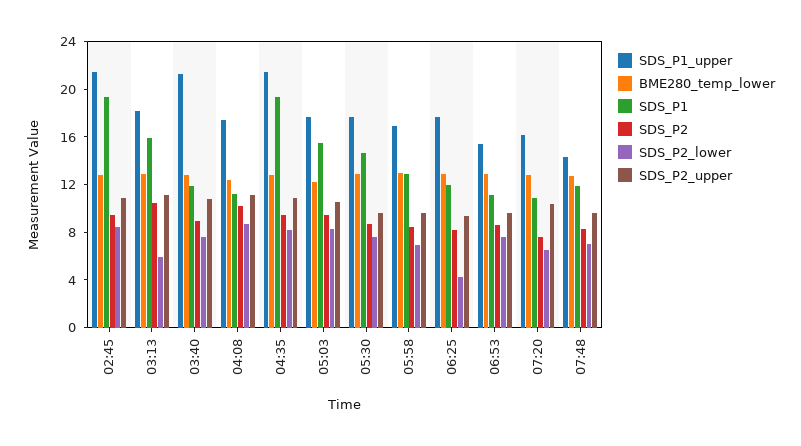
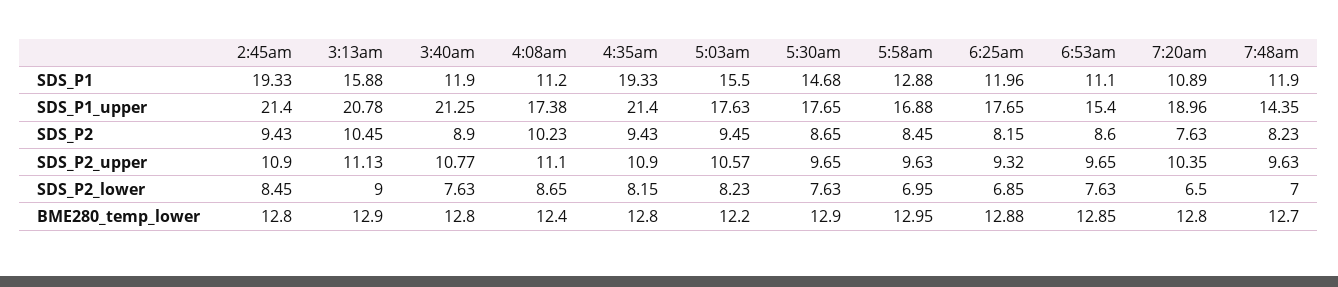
SDS_P1_upper, 03:13: 18 -> 20.78
SDS_P2_lower, 03:13: 6 -> 9
SDS_P2_lower, 06:25: 4 -> 6.85
SDS_P1_upper, 07:20: 16 -> 18.96

